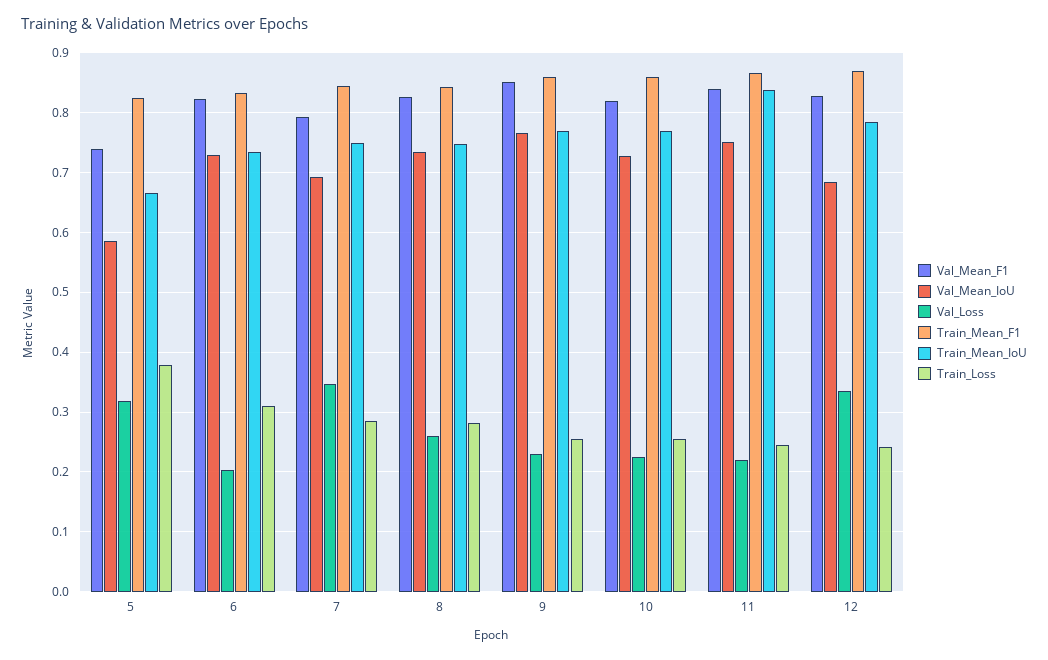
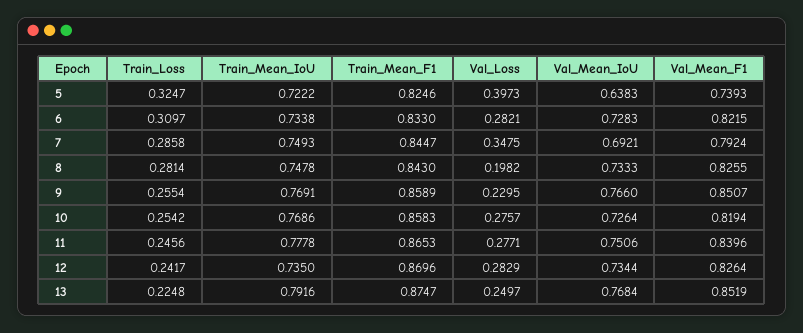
Val_Mean_IoU, 5: 0.58 -> 0.6383
Val_Loss, 5: 0.32 -> 0.3973
Train_Mean_IoU, 5: 0.66 -> 0.7222
Train_Loss, 5: 0.38 -> 0.3247
Val_Loss, 6: 0.2 -> 0.2821
Val_Loss, 8: 0.26 -> 0.1982
Val_Loss, 10: 0.22 -> 0.2757
Val_Loss, 11: 0.22 -> 0.2771
Train_Mean_IoU, 11: 0.84 -> 0.7778
Val_Mean_IoU, 12: 0.68 -> 0.7344
Val_Loss, 12: 0.34 -> 0.2829
Train_Mean_IoU, 12: 0.78 -> 0.735
Train_Loss, 13: none -> 0.2248
Train_Mean_IoU, 13: none -> 0.7916
Train_Mean_F1, 13: none -> 0.8747
Val_Loss, 13: none -> 0.2497
Val_Mean_IoU, 13: none -> 0.7684
Val_Mean_F1, 13: none -> 0.8519

